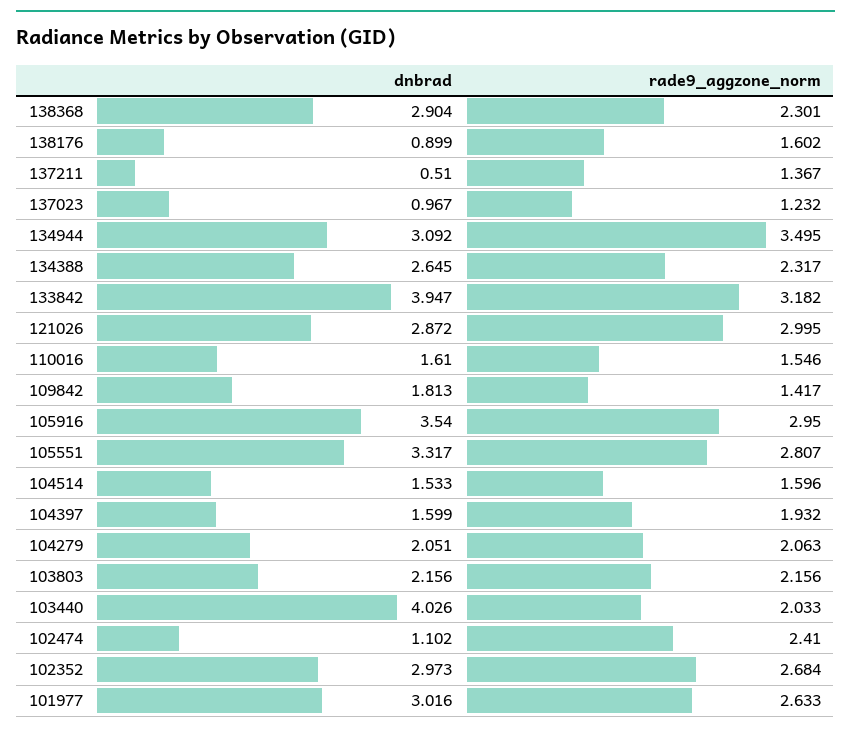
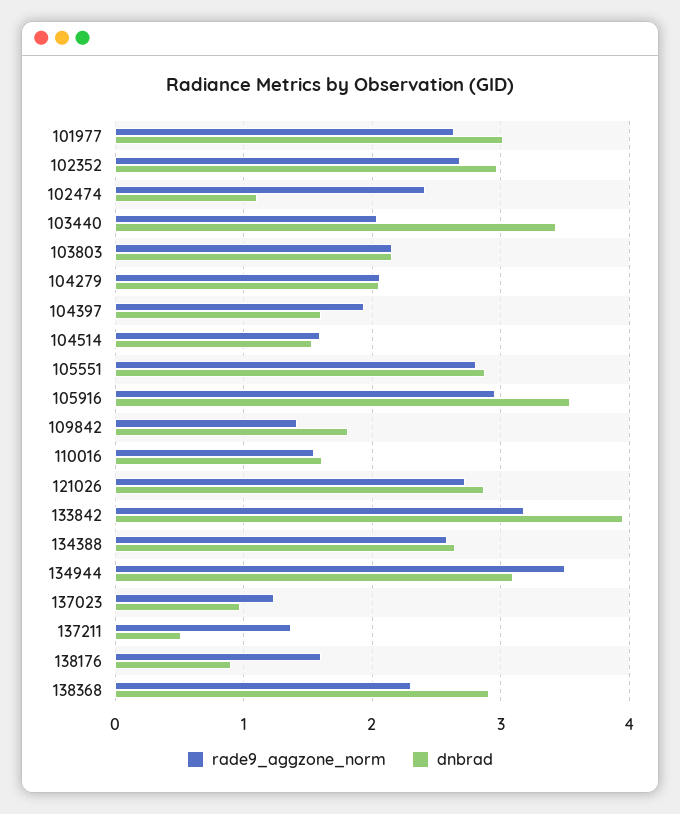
rade9_aggzone_norm, 134388: 2.317 -> 2.6
rade9_aggzone_norm, 121026: 2.995 -> 2.7
dnbrad, 105551: 3.317 -> 2.9
dnbrad, 103440: 4.026 -> 3.4

